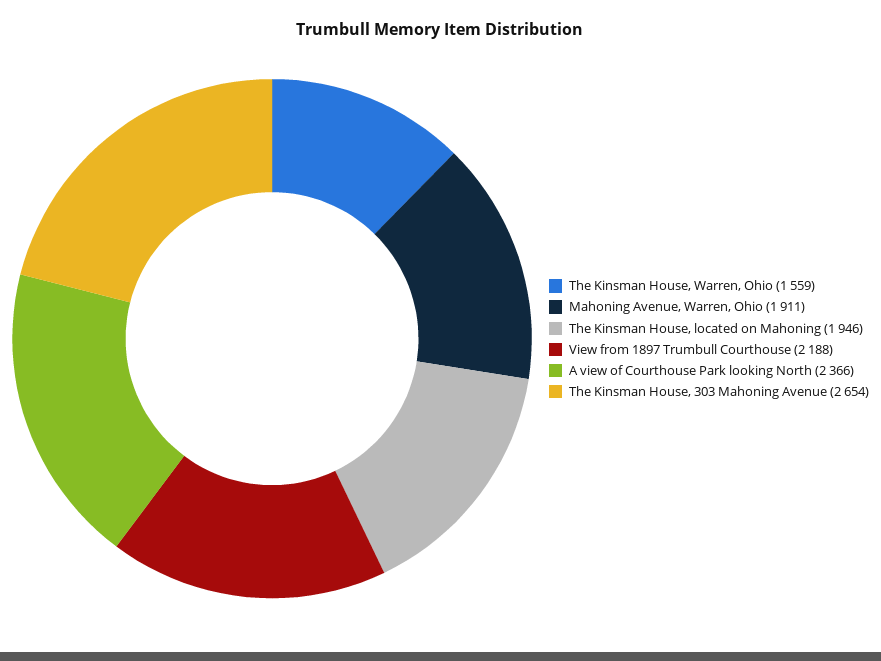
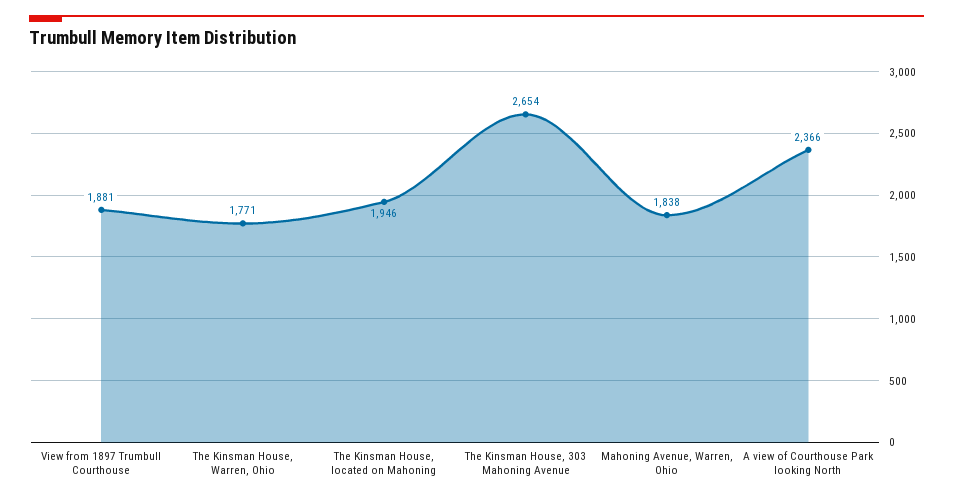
The Kinsman House, Warren, Ohio: 1559 -> 1771
Mahoning Avenue, Warren, Ohio: 1911 -> 1838
View from 1897 Trumbull Courthouse: 2188 -> 1881

